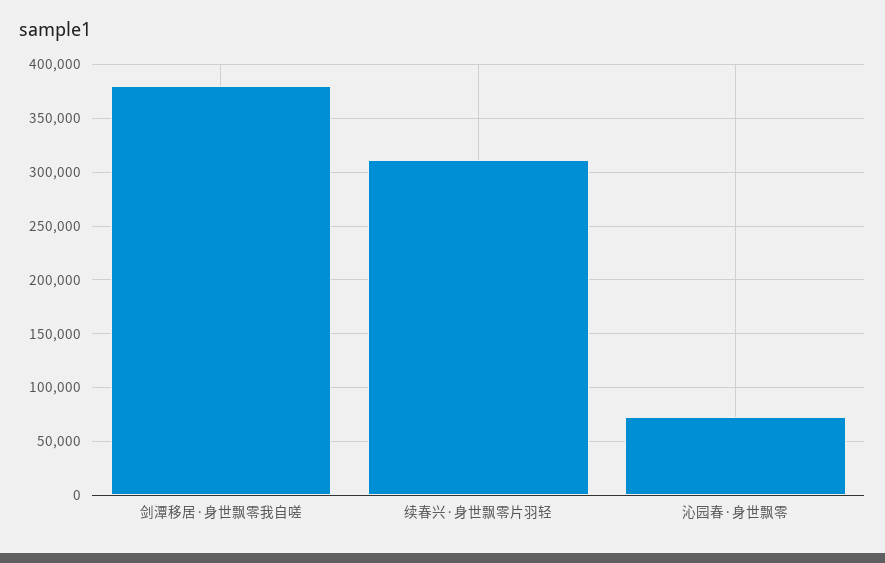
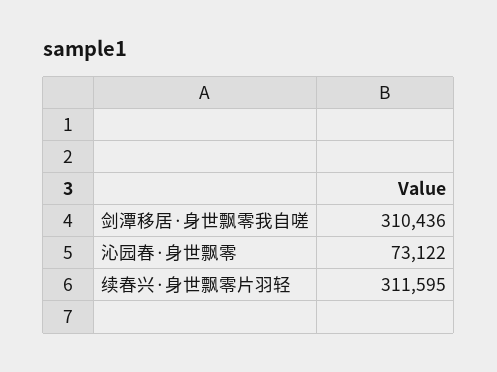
剑潭移居·身世飘零我自嗟: 380000 -> 310436

